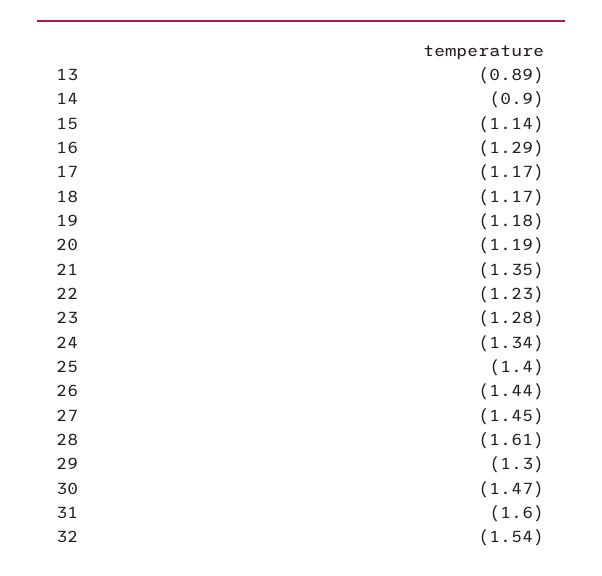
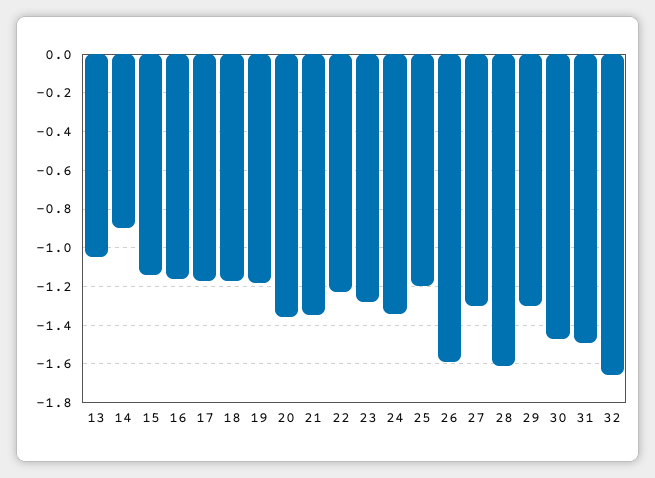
13: -0.89 -> -1.05
16: -1.29 -> -1.15
20: -1.19 -> -1.35
25: -1.4 -> -1.2
26: -1.44 -> -1.6
27: -1.45 -> -1.3
31: -1.6 -> -1.5
32: -1.54 -> -1.65

